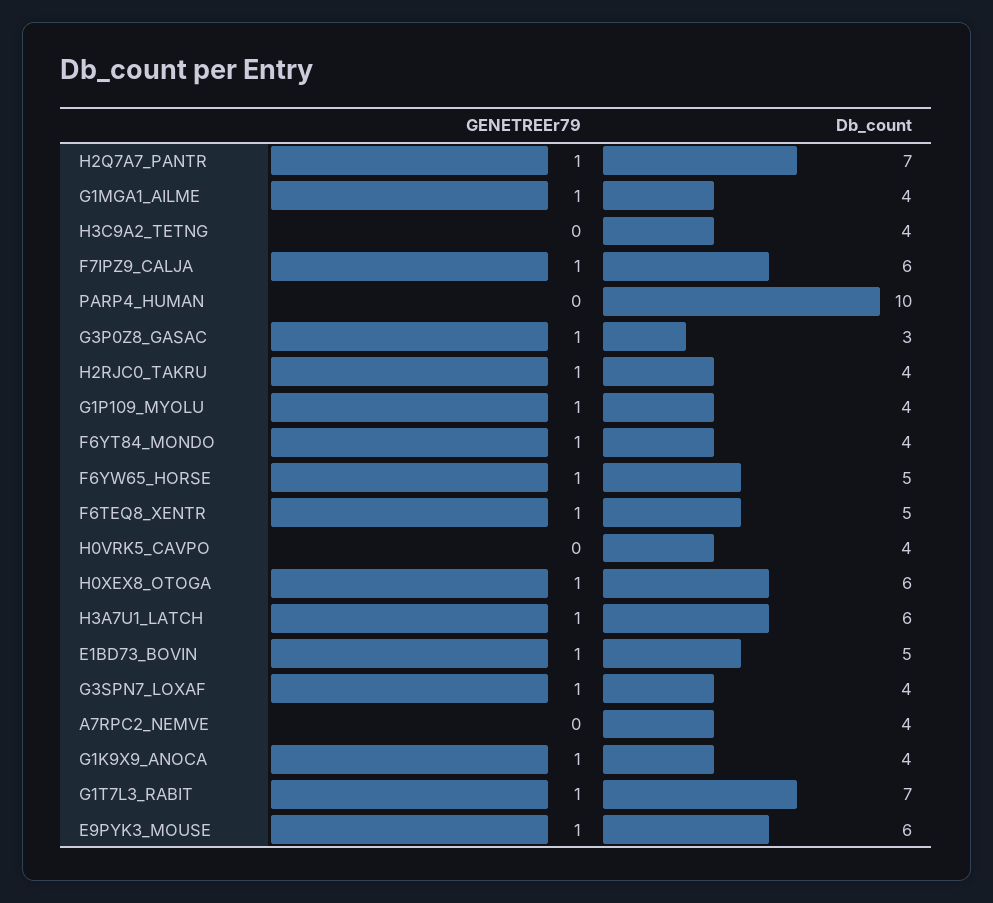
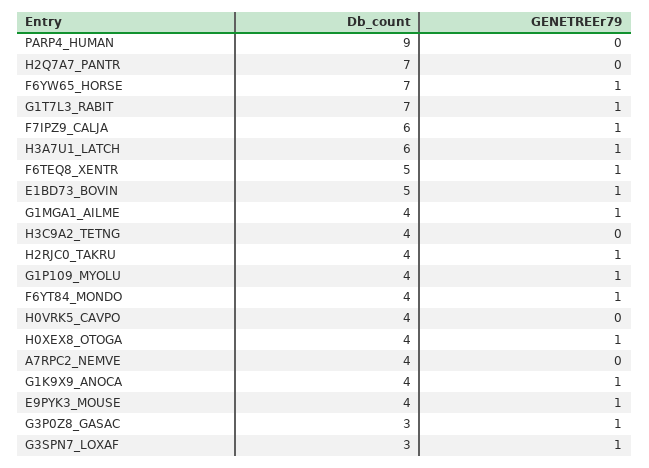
GENETREEr79, H2Q7A7_PANTR: 1 -> 0
Db_count, PARP4_HUMAN: 10 -> 9
Db_count, F6YW65_HORSE: 5 -> 7
Db_count, H0XEX8_OTOGA: 6 -> 4
Db_count, G3SPN7_LOXAF: 4 -> 3
Db_count, E9PYK3_MOUSE: 6 -> 4

